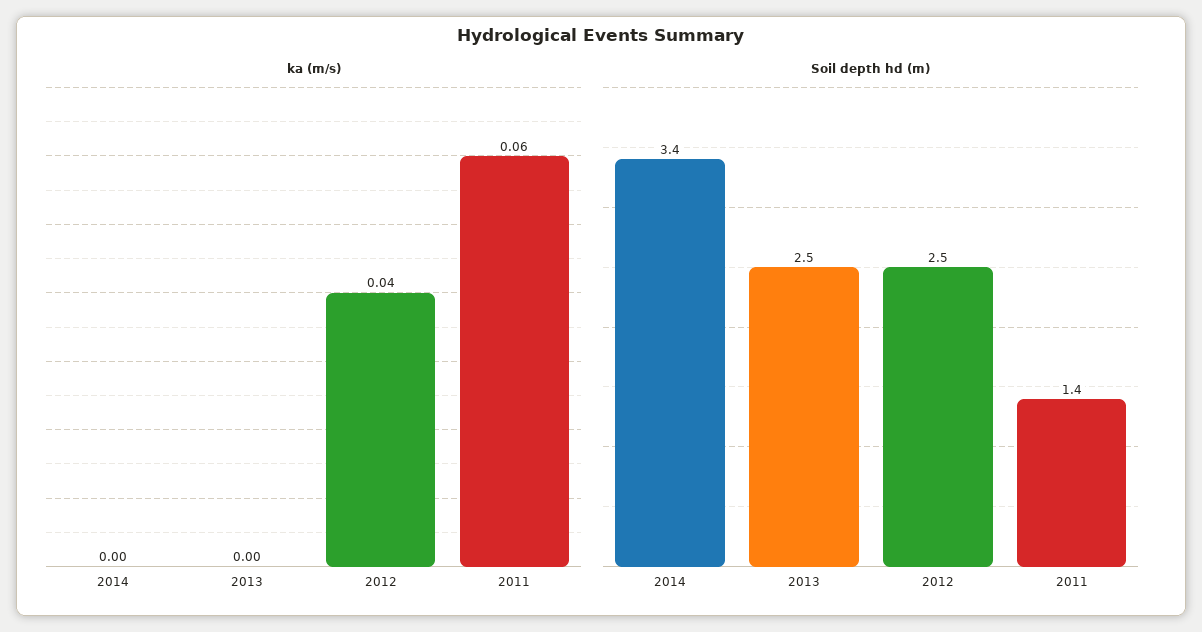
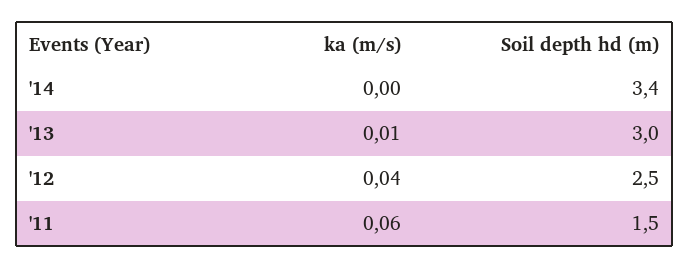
ka (m/s), 2013: 0 -> 0.01
Soil depth hd (m), 2013: 2.5 -> 3
Soil depth hd (m), 2011: 1.4 -> 1.5

